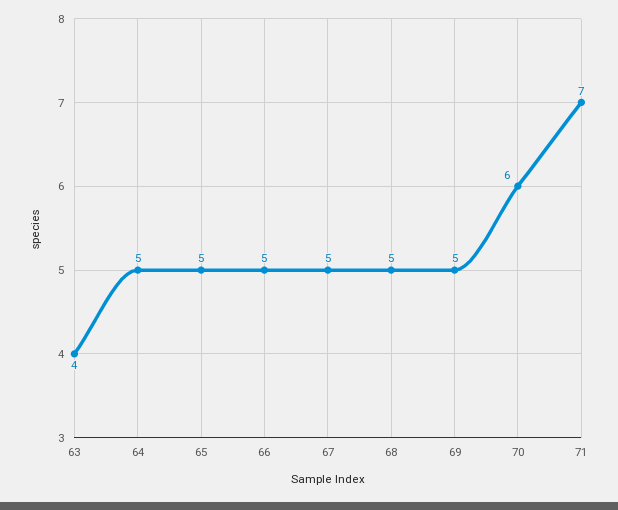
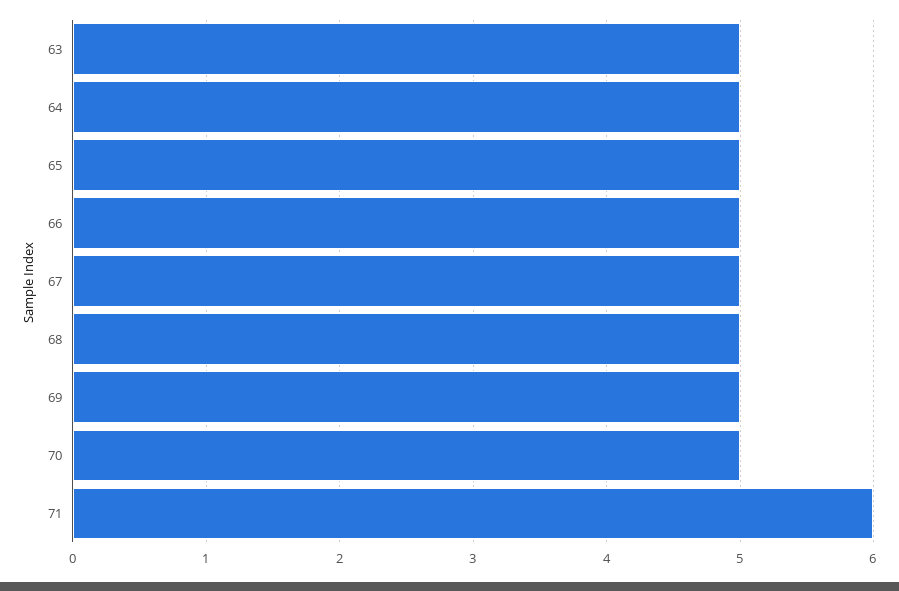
63: 4 -> 5
70: 6 -> 5
71: 7 -> 6

